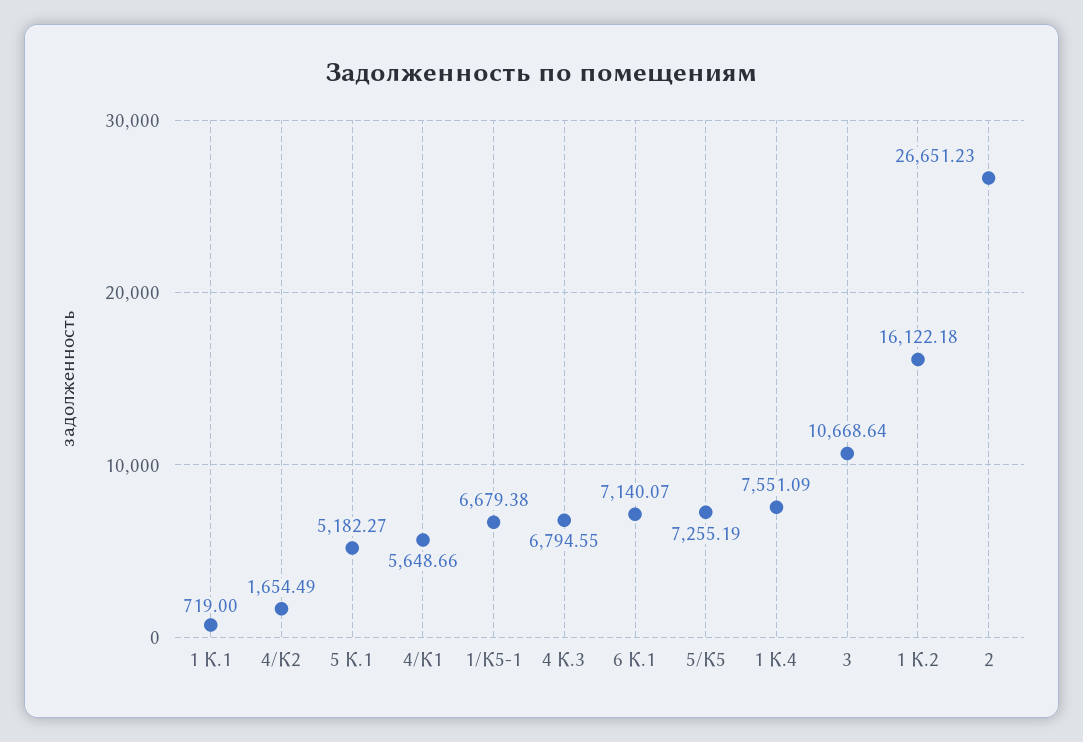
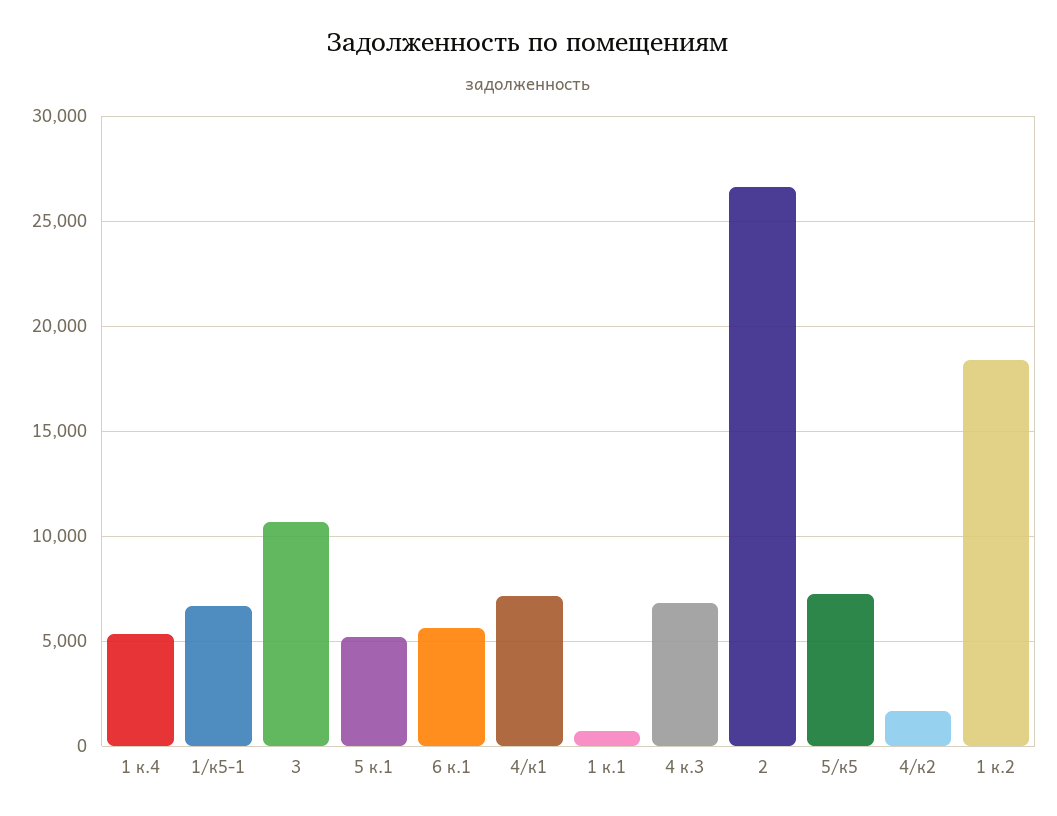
4/К1: 5648.66 -> 7000
6 К.1: 7140.07 -> 5500
1 К.4: 7551.09 -> 5500
1 К.2: 16122.18 -> 18500

